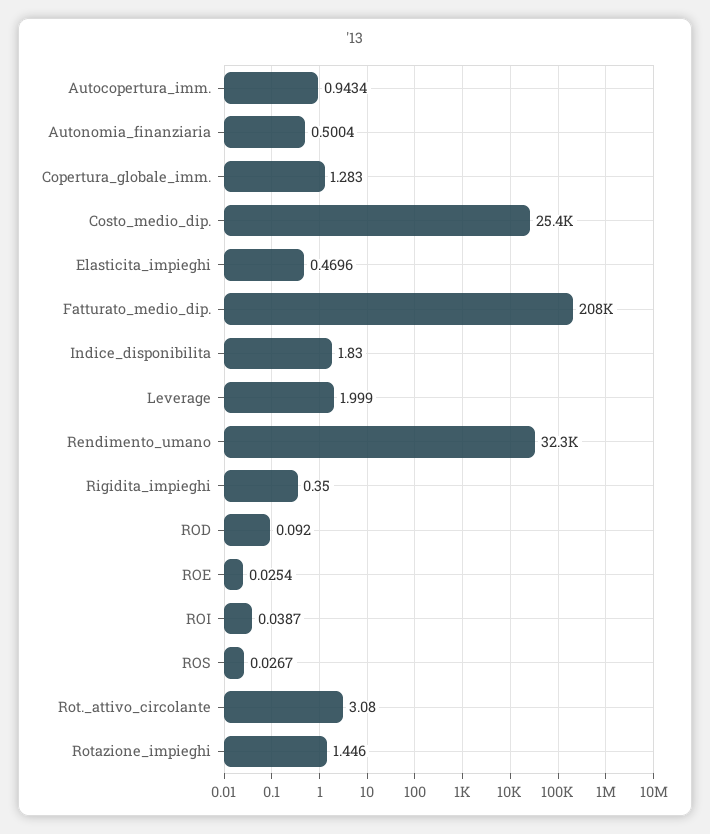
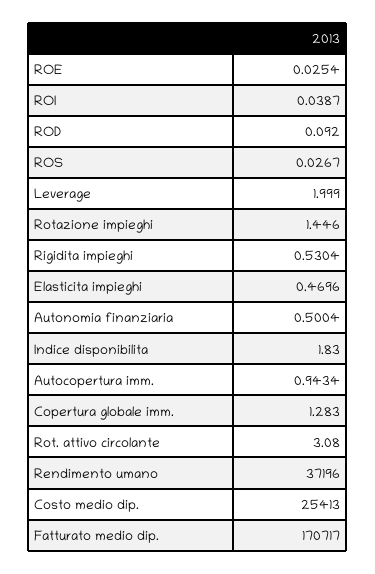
Fatturato_medio_dip.: 208000 -> 170717
Rendimento_umano: 32300 -> 37196
Rigidita_impieghi: 0.35 -> 0.5304

